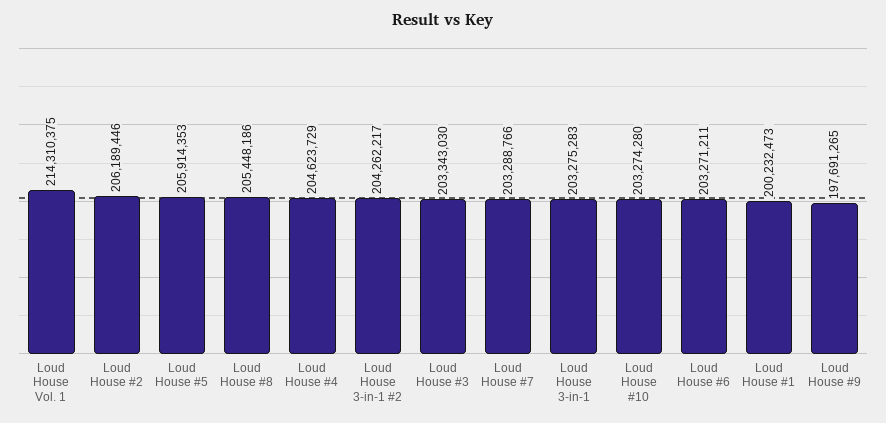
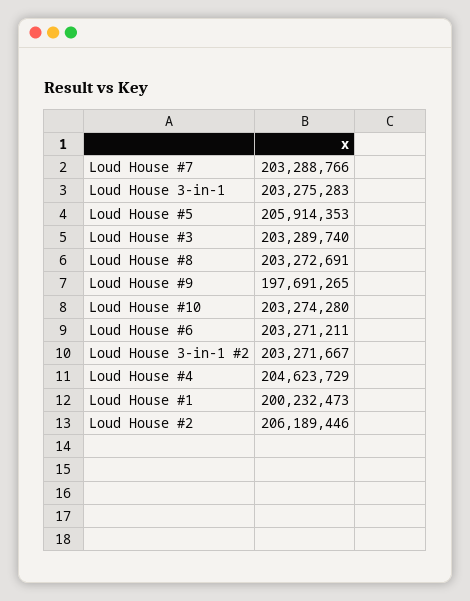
Loud House Vol. 1: 214310375 -> none
Loud House #8: 205448186 -> 203272691
Loud House 3-in-1 #2: 204262217 -> 203271667
Loud House #3: 203343030 -> 203289740

